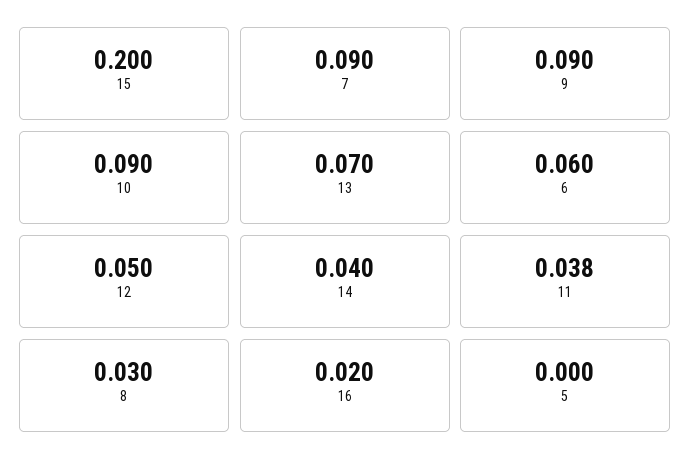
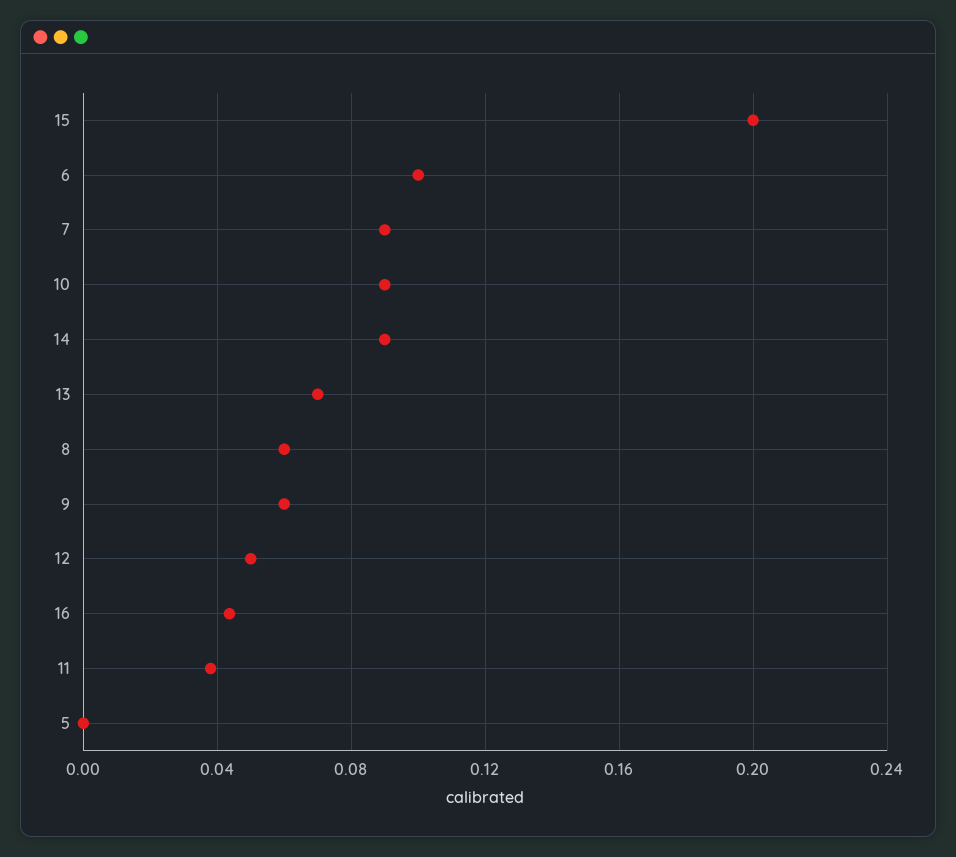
9: 0.09 -> 0.06
6: 0.06 -> 0.1
14: 0.04 -> 0.09
8: 0.03 -> 0.06
16: 0.02 -> 0.045

